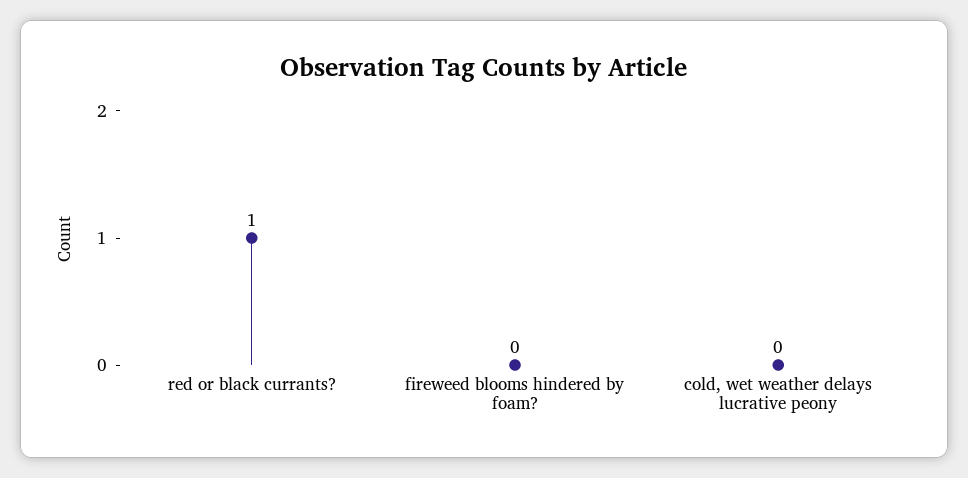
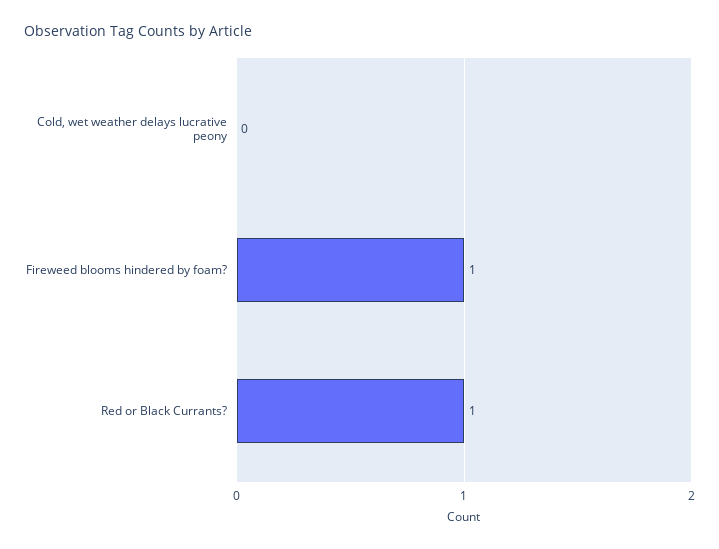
fireweed blooms hindered by foam?: 0 -> 1

